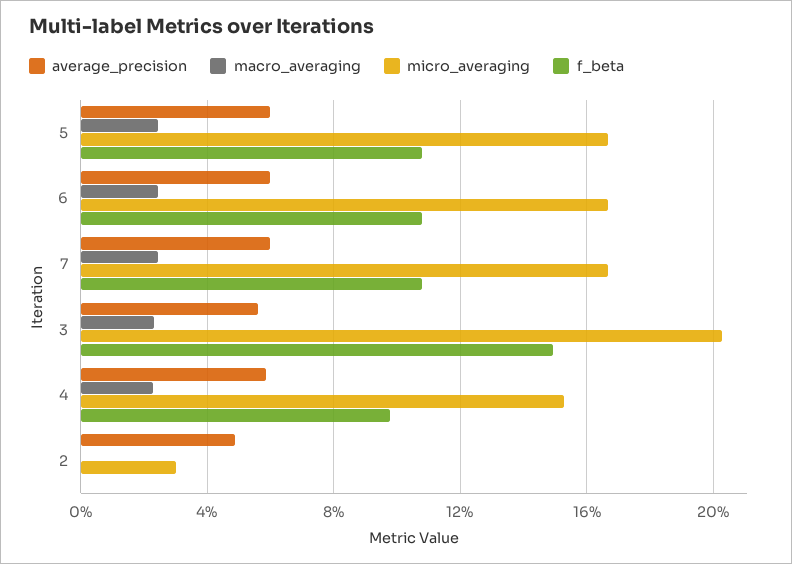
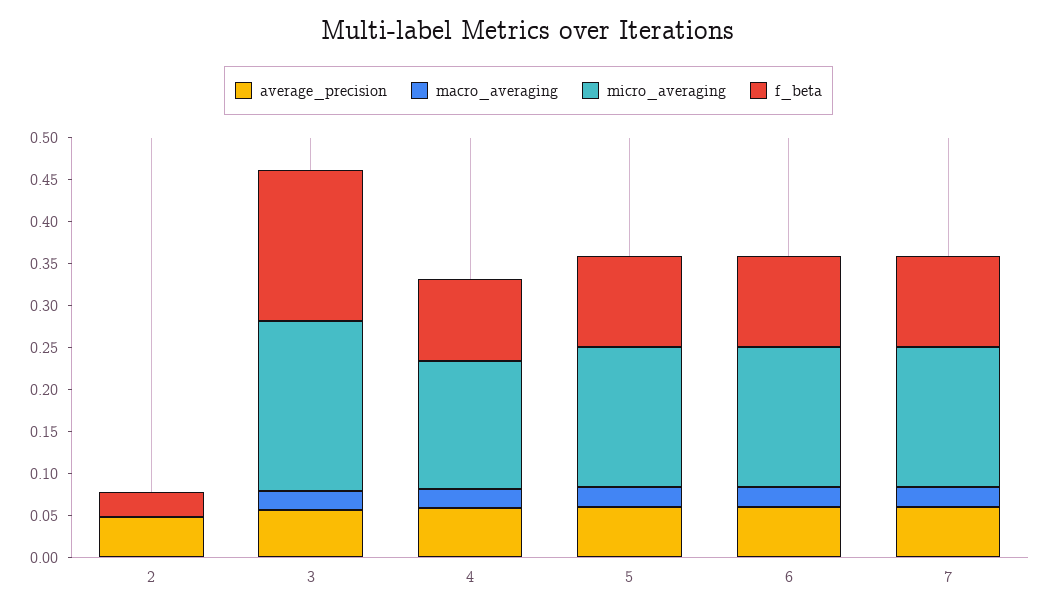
f_beta, 3: 0.15 -> 0.18
micro_averaging, 2: 0.03 -> 0
f_beta, 2: 0 -> 0.03

